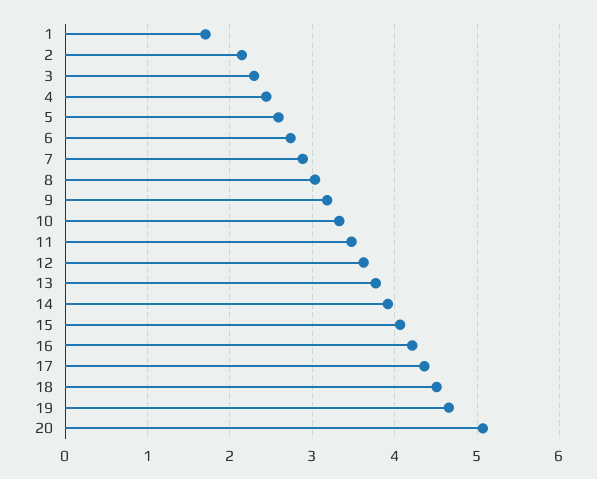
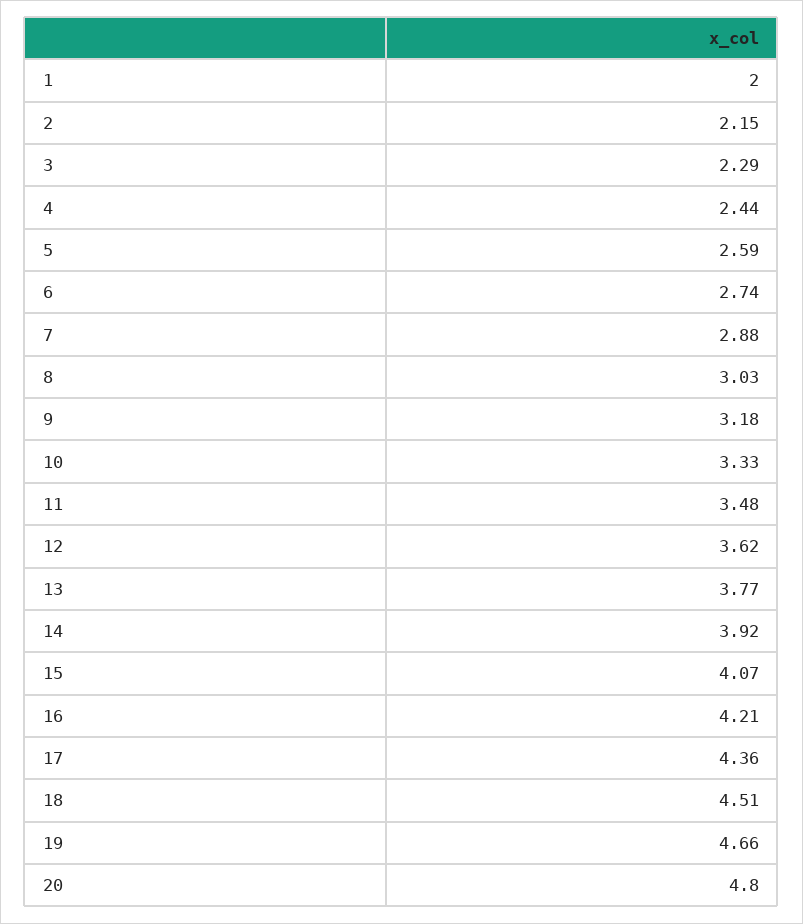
1: 1.7 -> 2
20: 5.1 -> 4.8

